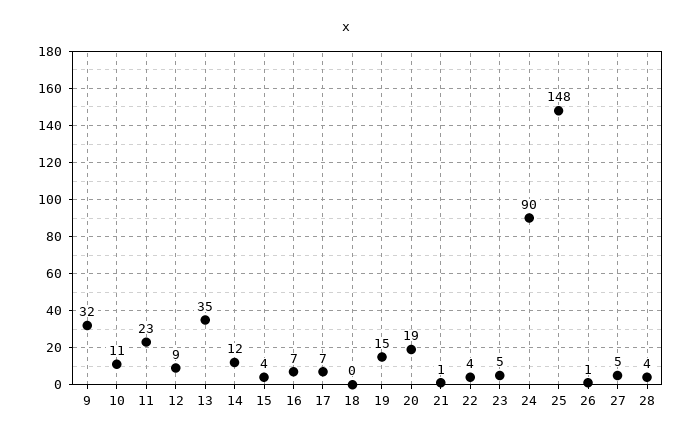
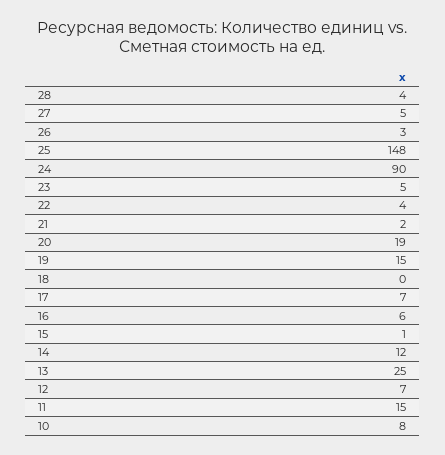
9: 32 -> none
10: 11 -> 8
11: 23 -> 15
12: 9 -> 7
13: 35 -> 25
15: 4 -> 1
16: 7 -> 6
21: 1 -> 2
26: 1 -> 3

